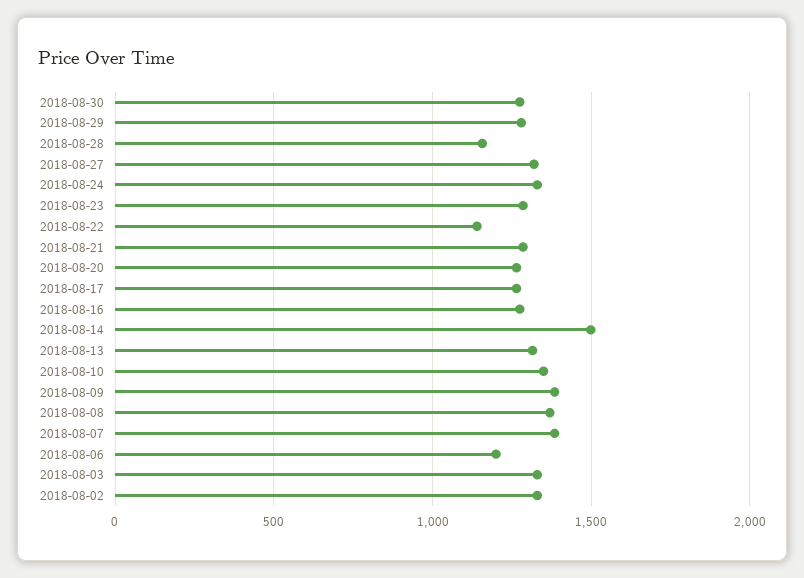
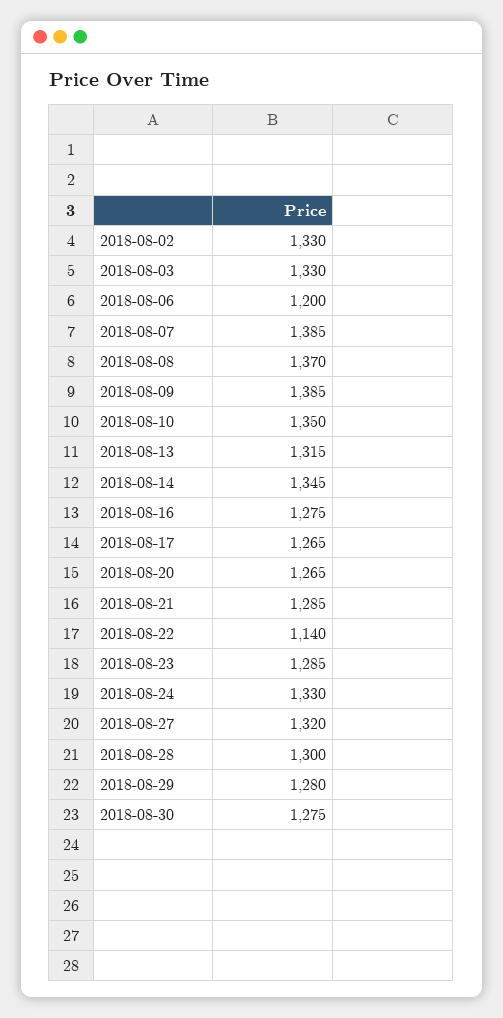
2018-08-28: 1150 -> 1300
2018-08-14: 1500 -> 1345

